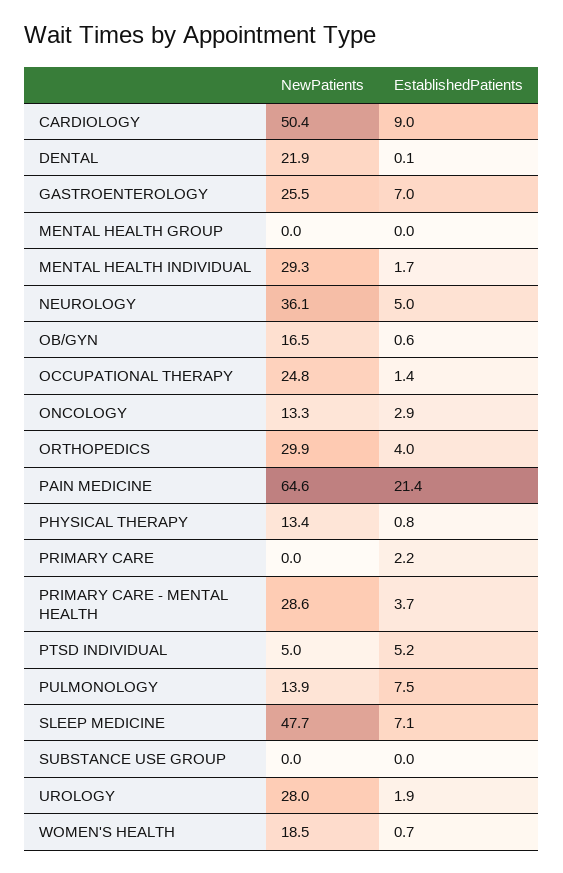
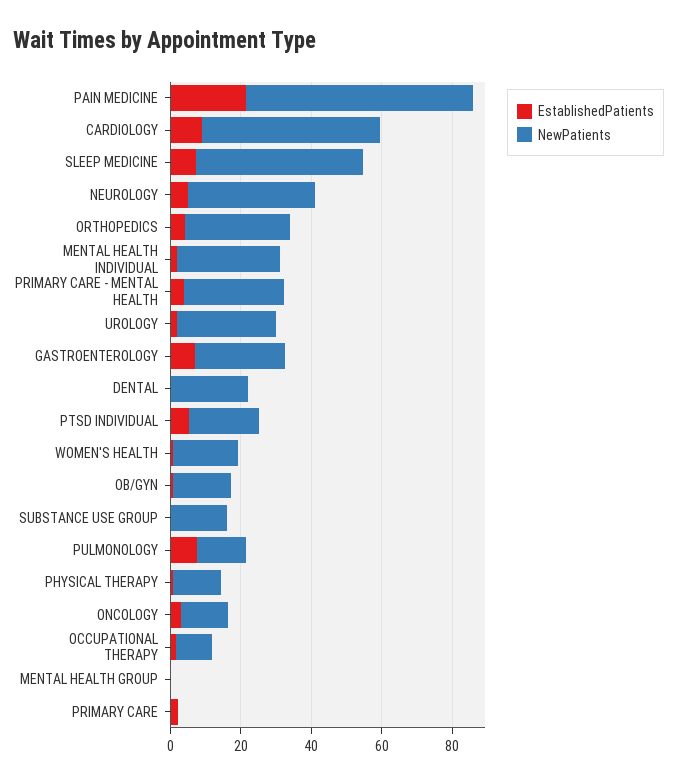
NewPatients, OCCUPATIONAL THERAPY: 24.8 -> 10
NewPatients, PTSD INDIVIDUAL: 5 -> 20
NewPatients, SUBSTANCE USE GROUP: 0 -> 15

